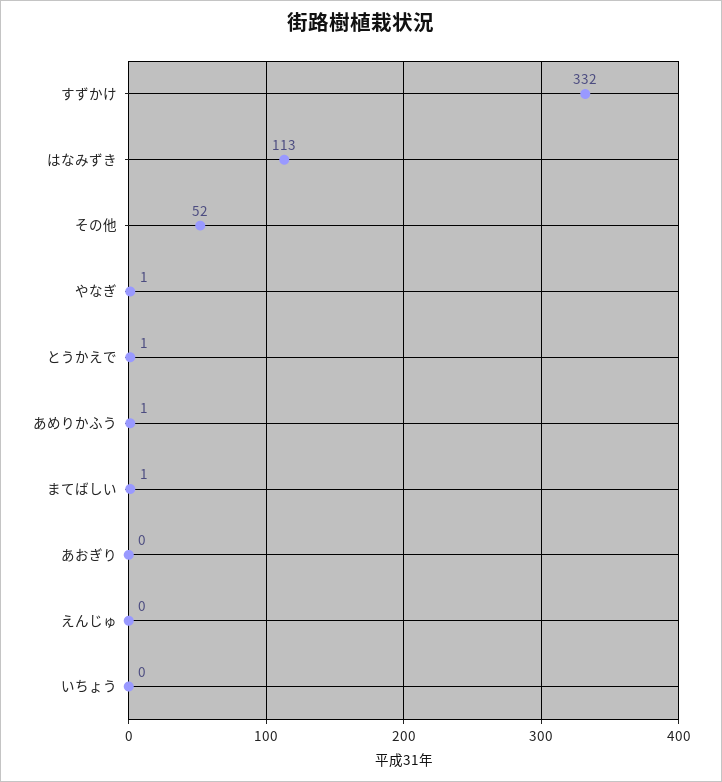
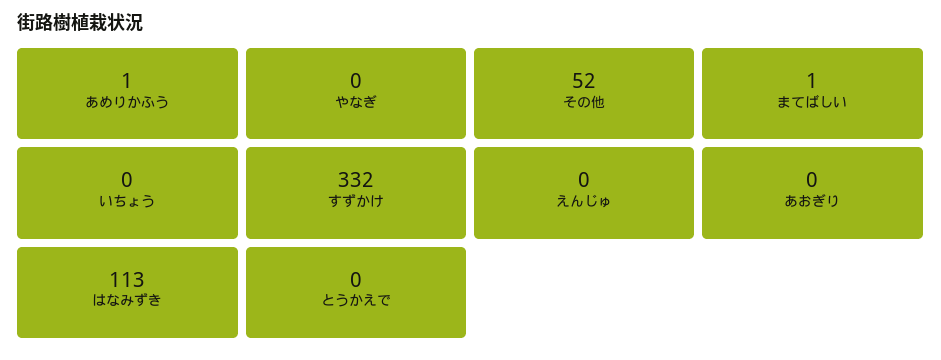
やなぎ: 1 -> 0
とうかえで: 1 -> 0

